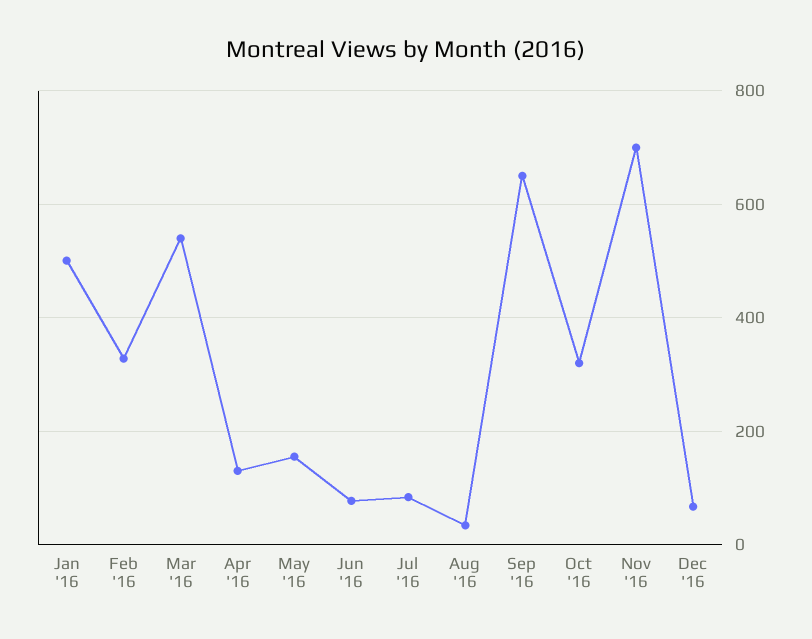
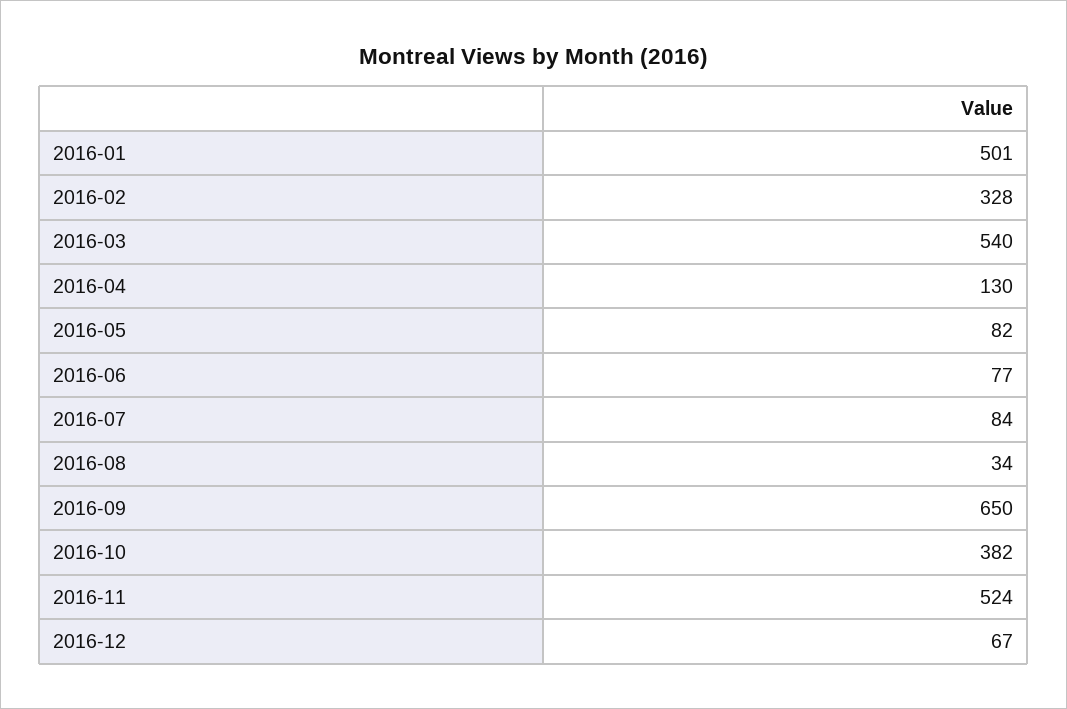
May '16: 160 -> 82
Oct '16: 320 -> 382
Nov '16: 700 -> 524

